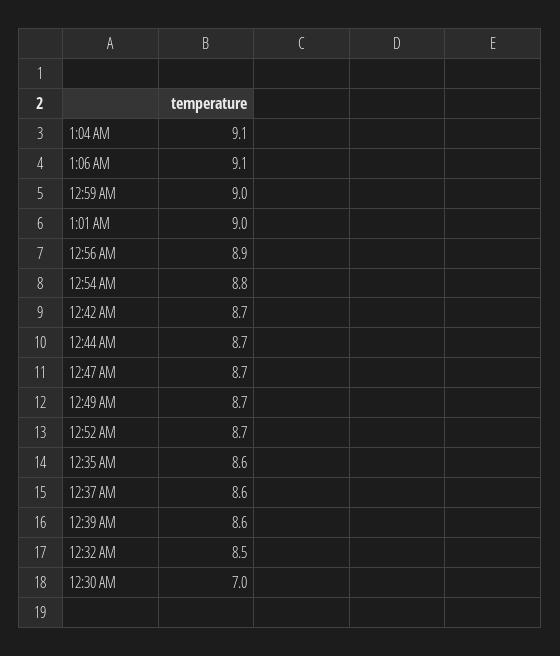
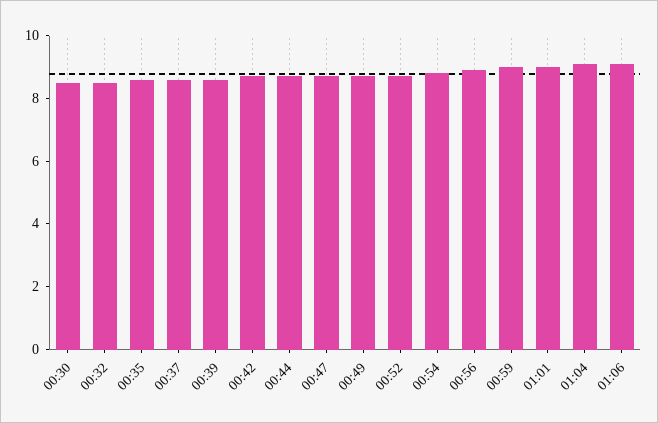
12:30 AM: 7 -> 8.5

